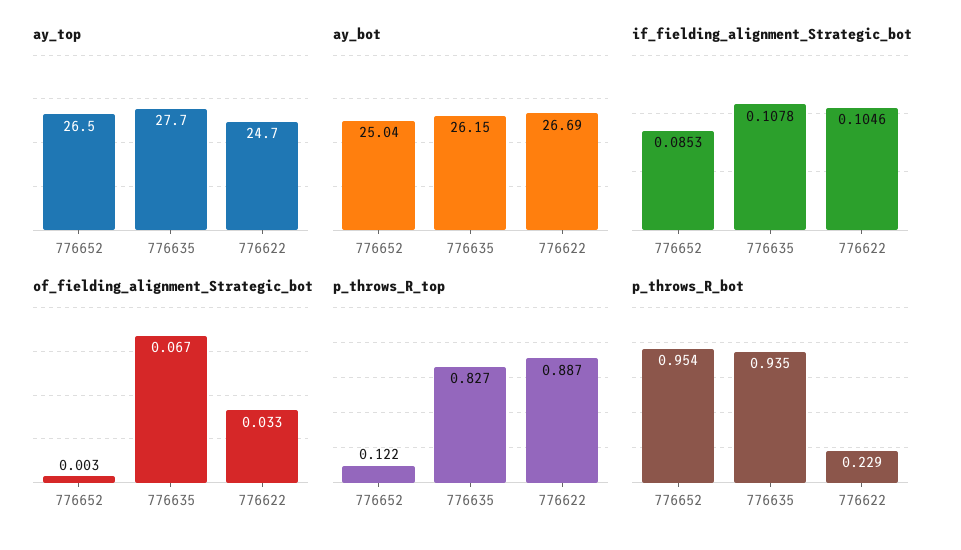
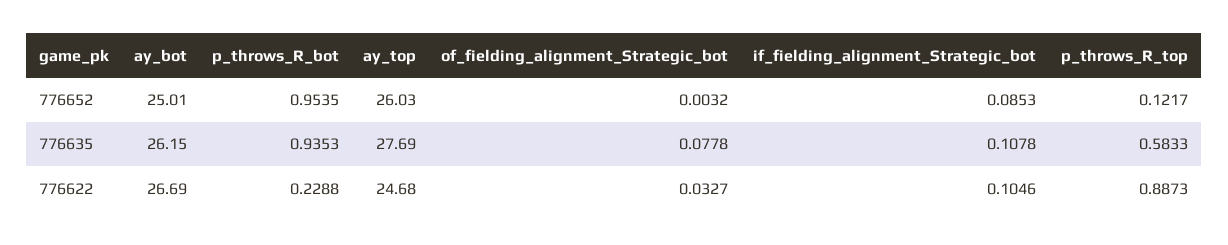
ay_top, 776652: 26.5 -> 26.03
ay_bot, 776652: 25.04 -> 25.01
of_fielding_alignment_Strategic_bot, 776635: 0.067 -> 0.0778
p_throws_R_top, 776635: 0.827 -> 0.5833

